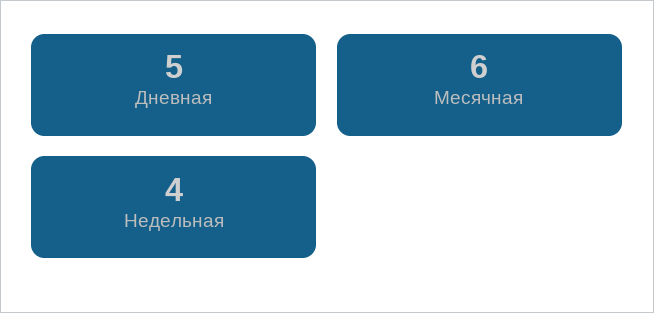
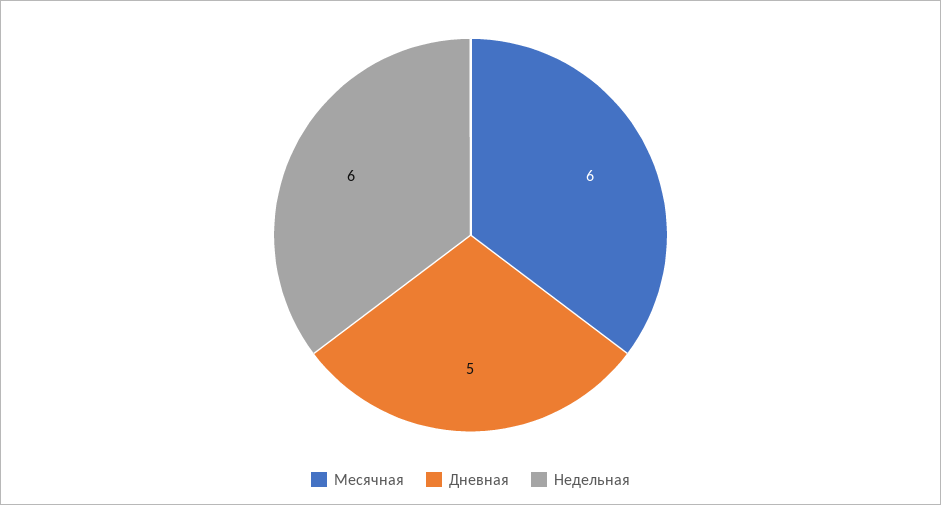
Недельная: 4 -> 6

